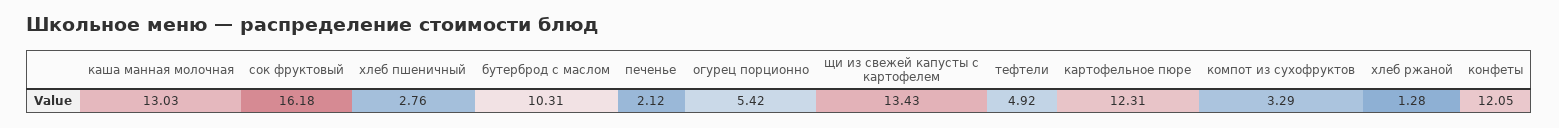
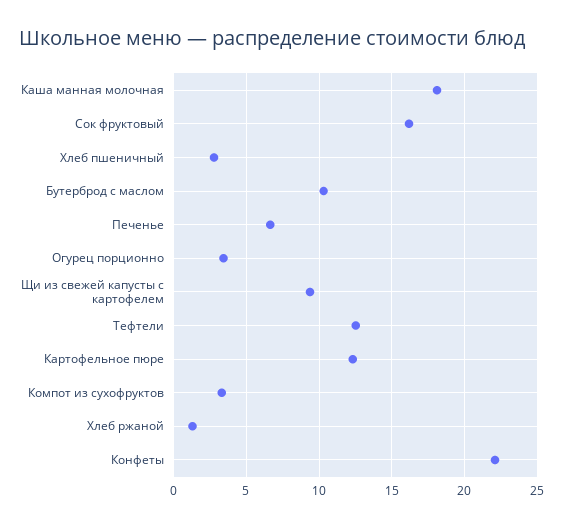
каша манная молочная: 13.03 -> 18
печенье: 2.12 -> 6.5
огурец порционно: 5.42 -> 3.5
щи из свежей капусты с картофелем: 13.43 -> 9.5
тефтели: 4.92 -> 12.5
конфеты: 12.05 -> 22

